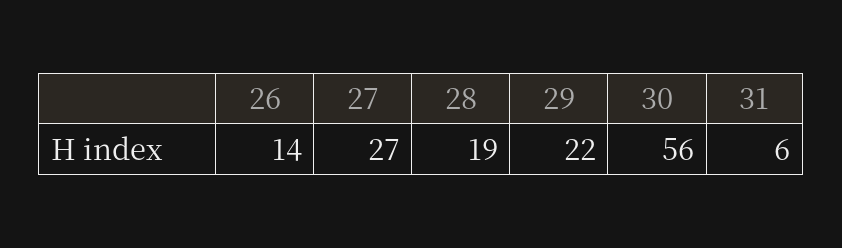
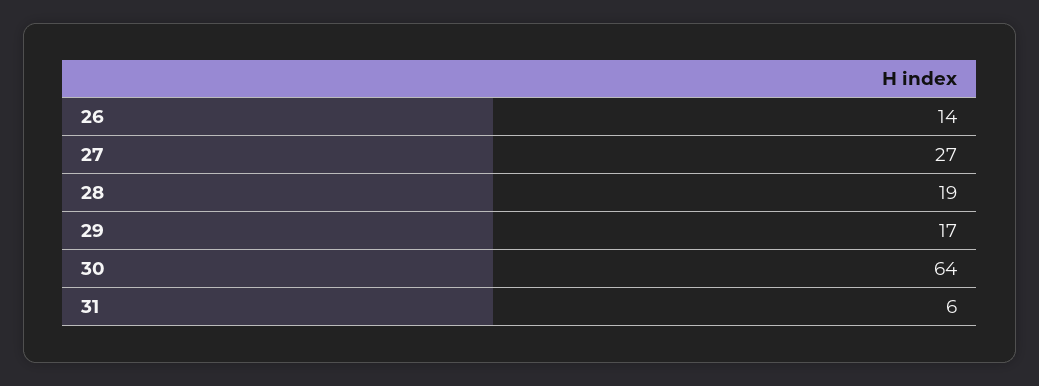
29: 22 -> 17
30: 56 -> 64

